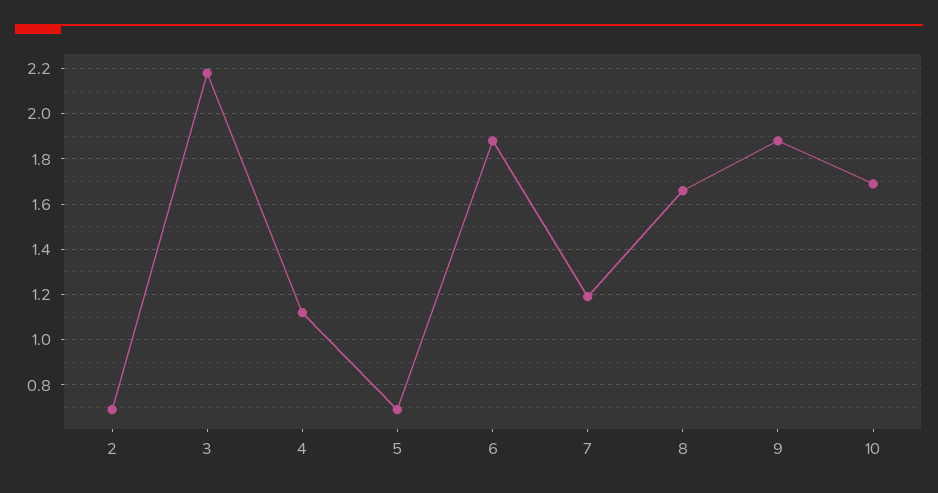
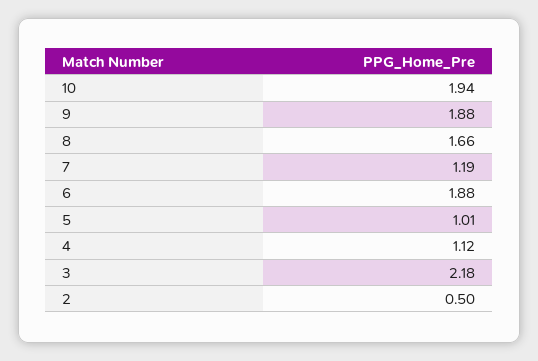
2: 0.7 -> 0.5
5: 0.7 -> 1.01
10: 1.7 -> 1.94

